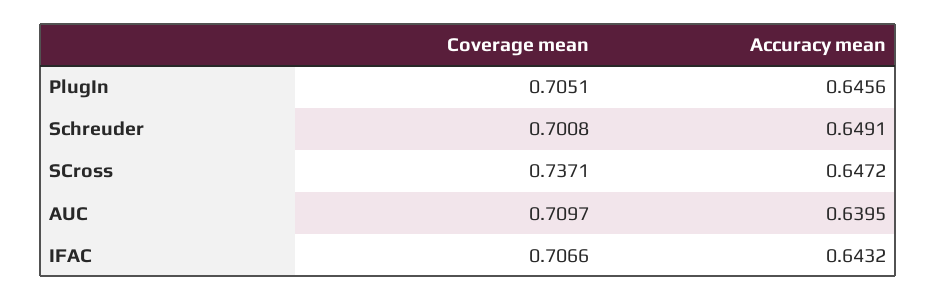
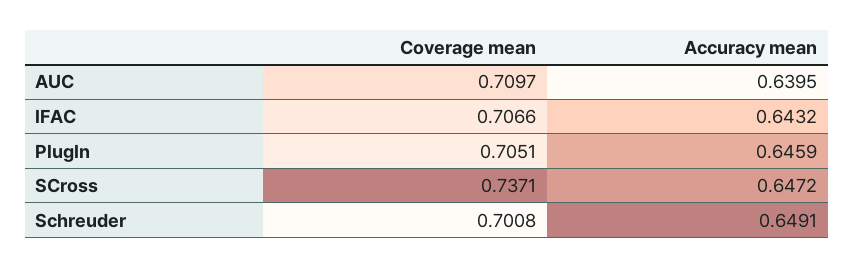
Accuracy mean, PlugIn: 0.6456 -> 0.6459

